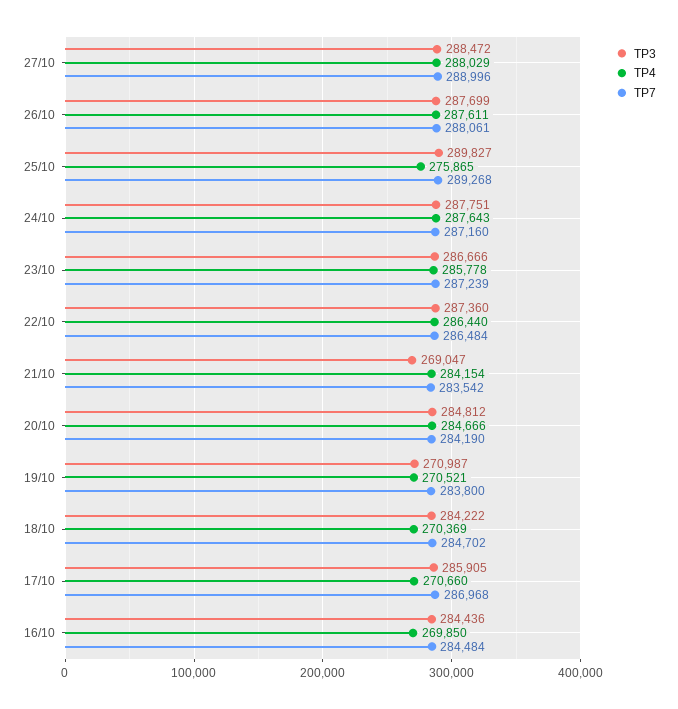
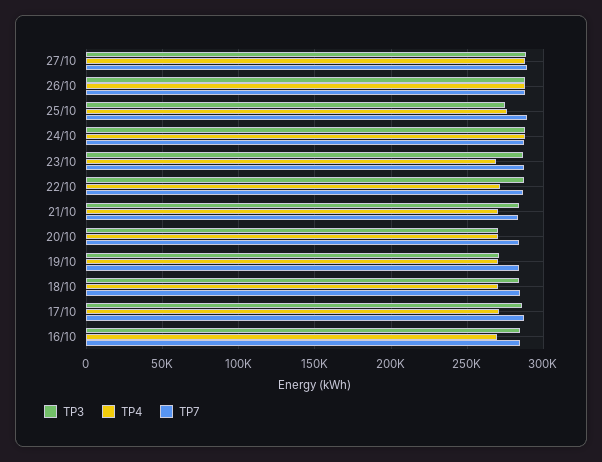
TP3, 25/10: 289827 -> 275000
TP4, 23/10: 285778 -> 270000
TP4, 22/10: 286440 -> 270000
TP3, 21/10: 269047 -> 285000
TP4, 21/10: 284154 -> 270000
TP3, 20/10: 284812 -> 270000
TP4, 20/10: 284666 -> 270000

